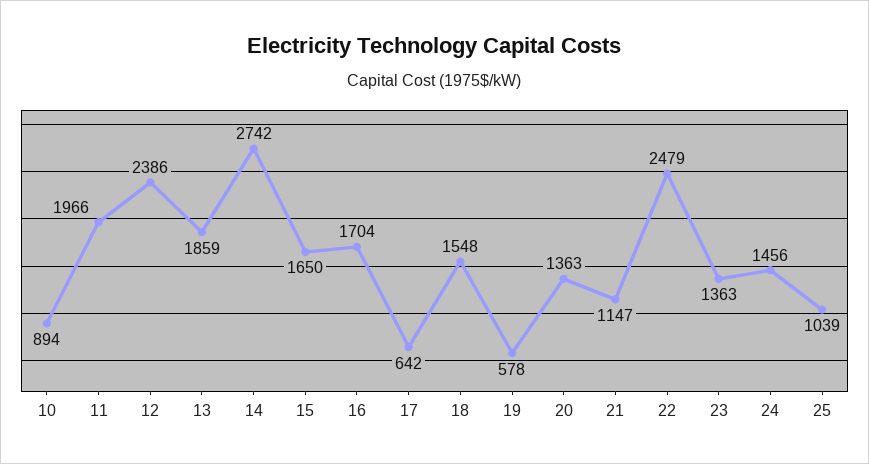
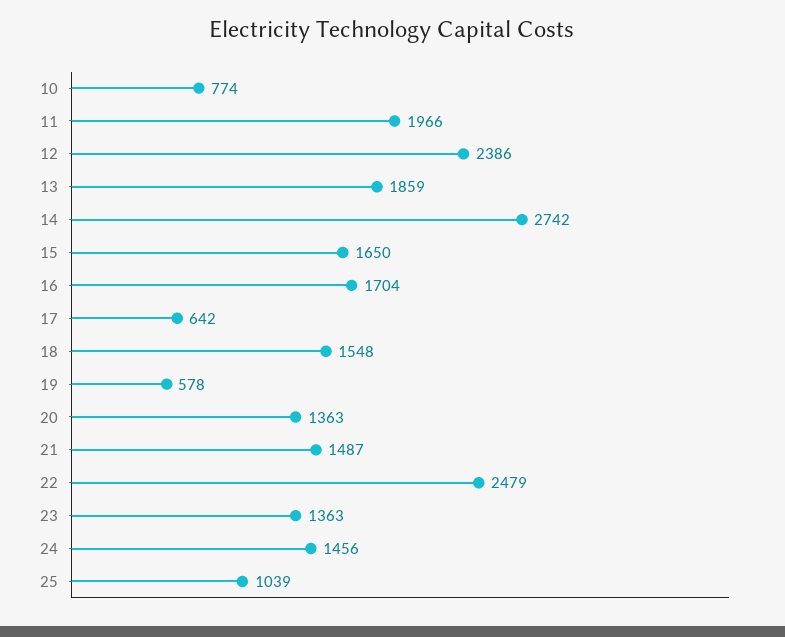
10: 894 -> 774
21: 1147 -> 1487

